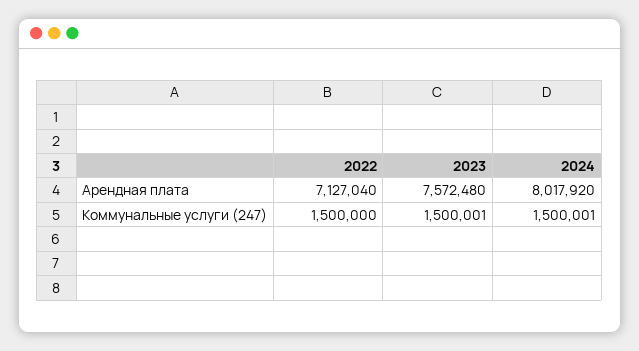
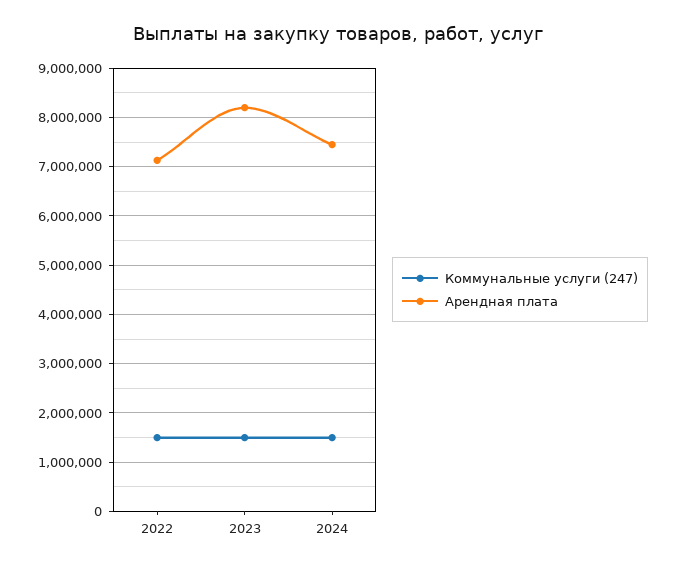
Арендная плата, 2023: 7572480 -> 8200000
Арендная плата, 2024: 8017920 -> 7400000

